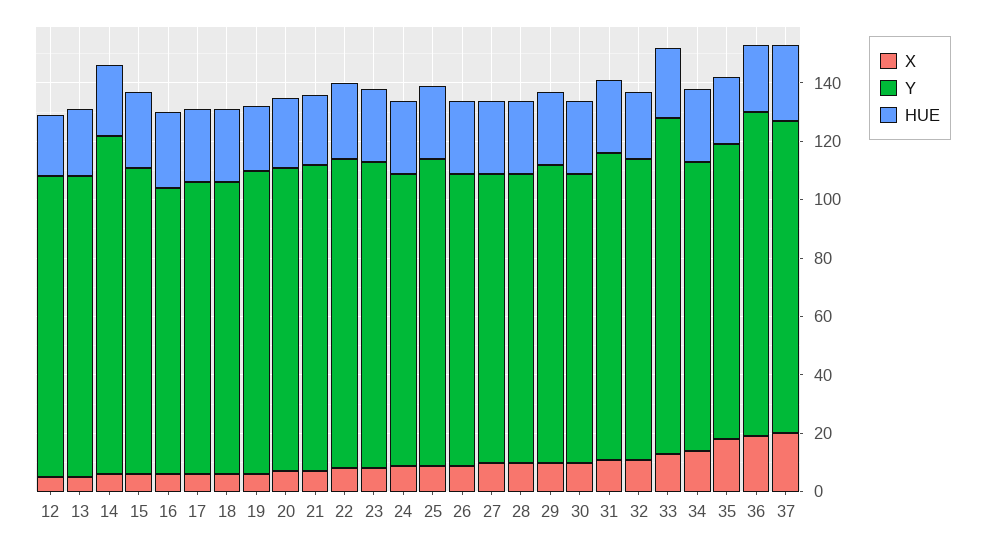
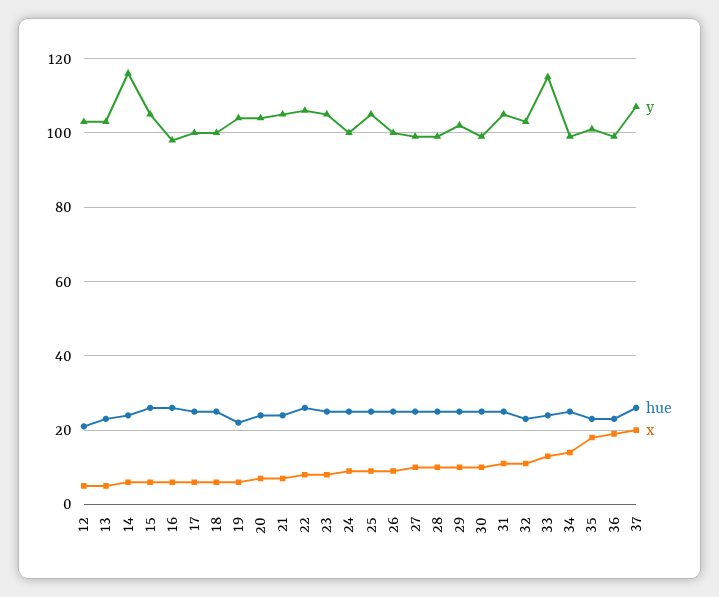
Y, 36: 110 -> 100

